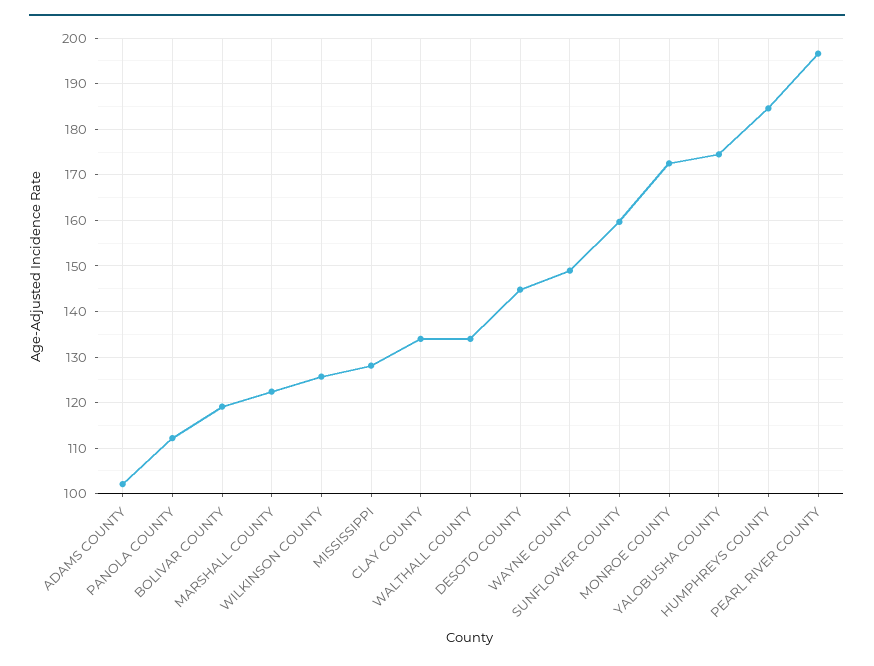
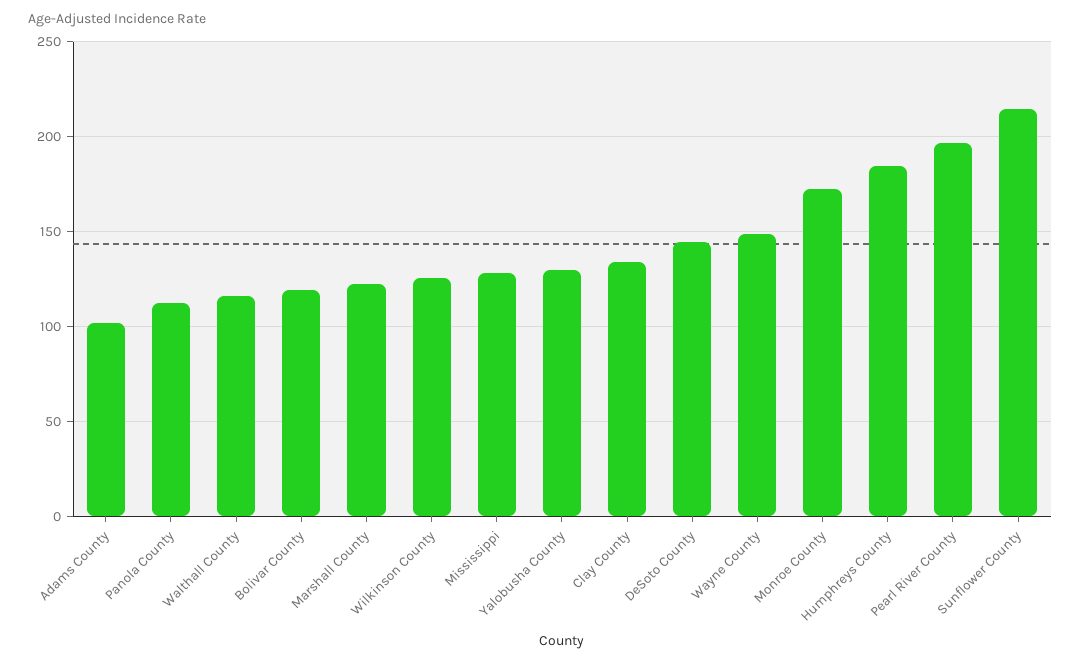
WALTHALL COUNTY: 134 -> 115
SUNFLOWER COUNTY: 160 -> 215
YALOBUSHA COUNTY: 174 -> 130

